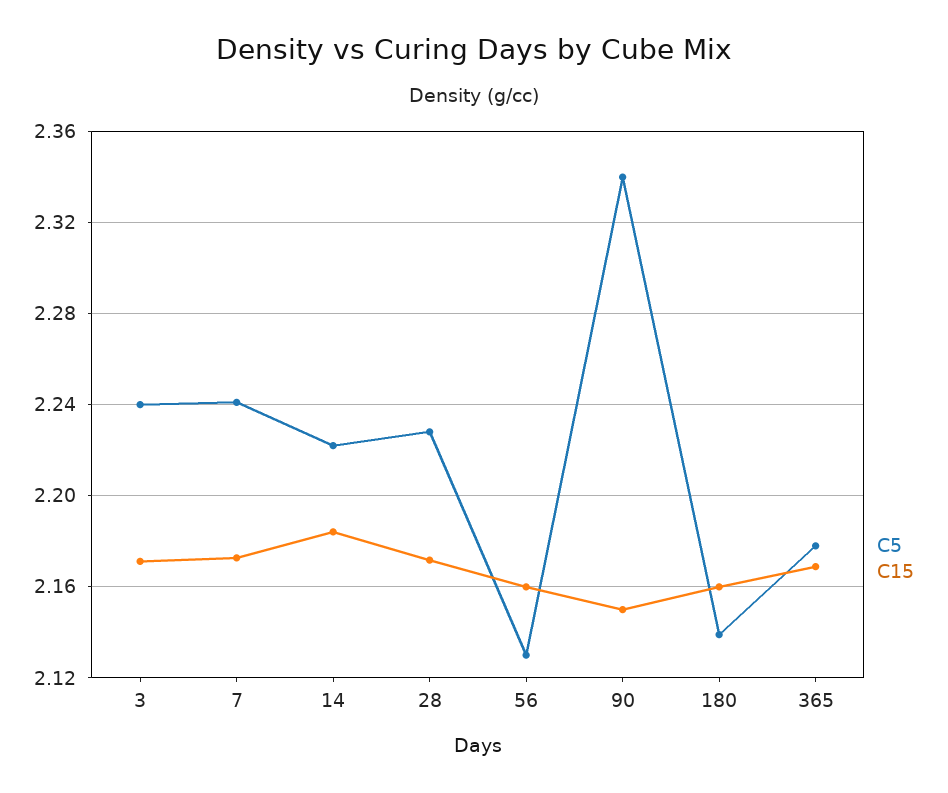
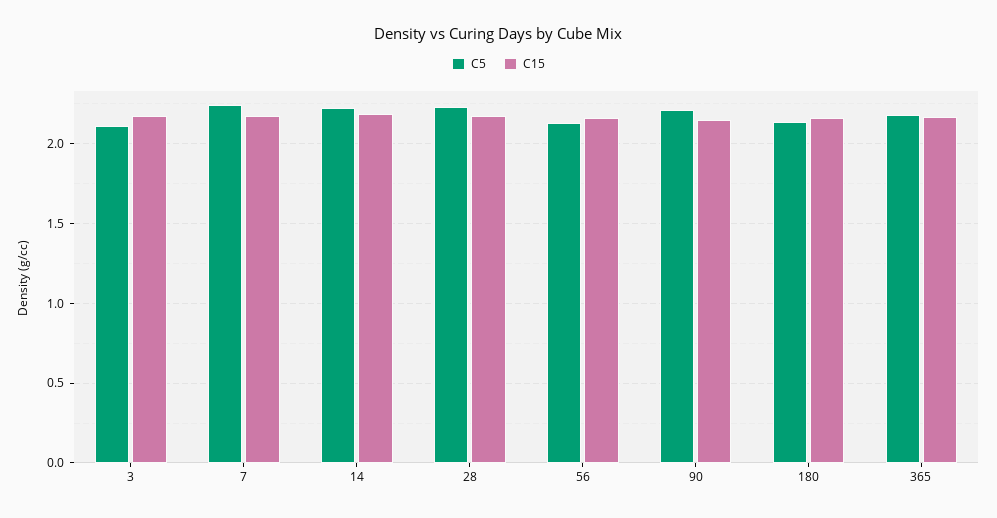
C5, 3: 2.24 -> 2.1
C5, 90: 2.34 -> 2.2

